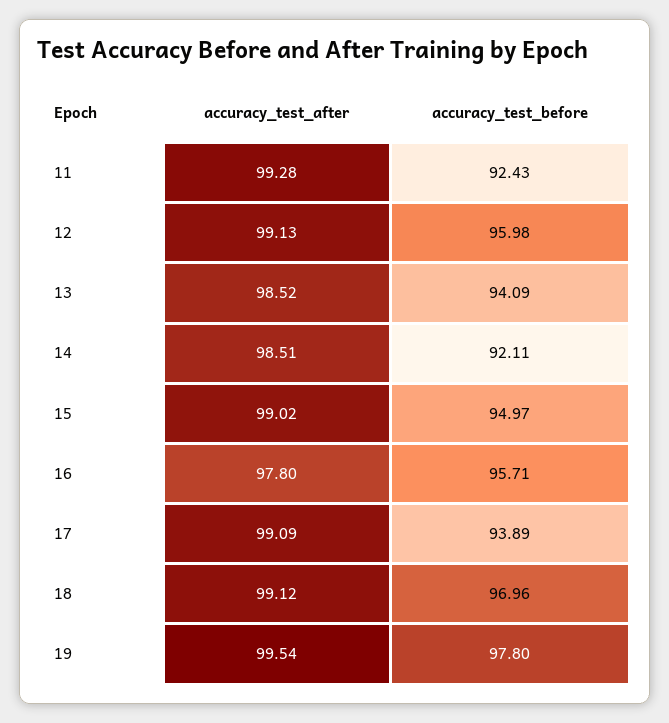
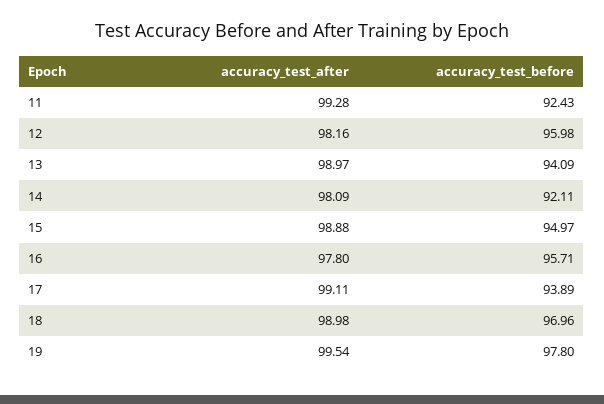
accuracy_test_after, 12: 99.13 -> 98.16
accuracy_test_after, 13: 98.52 -> 98.97
accuracy_test_after, 14: 98.51 -> 98.09
accuracy_test_after, 15: 99.02 -> 98.88
accuracy_test_after, 17: 99.09 -> 99.11
accuracy_test_after, 18: 99.12 -> 98.98

